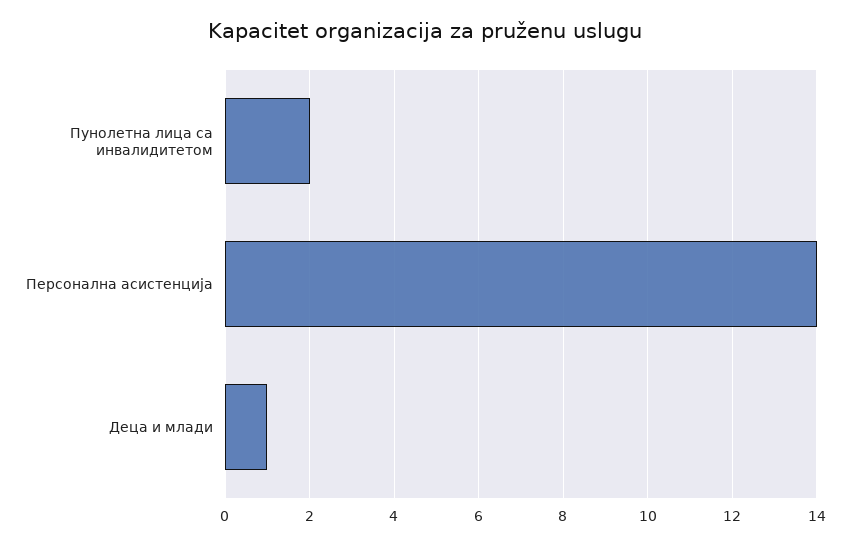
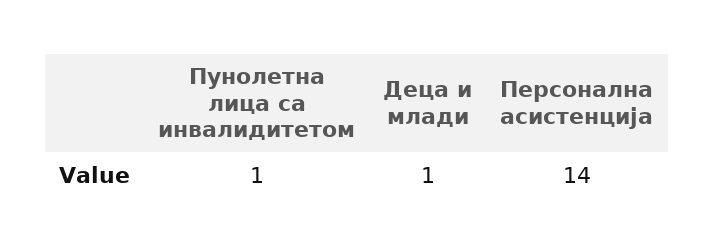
Пунолетна лица са инвалидитетом: 2 -> 1

